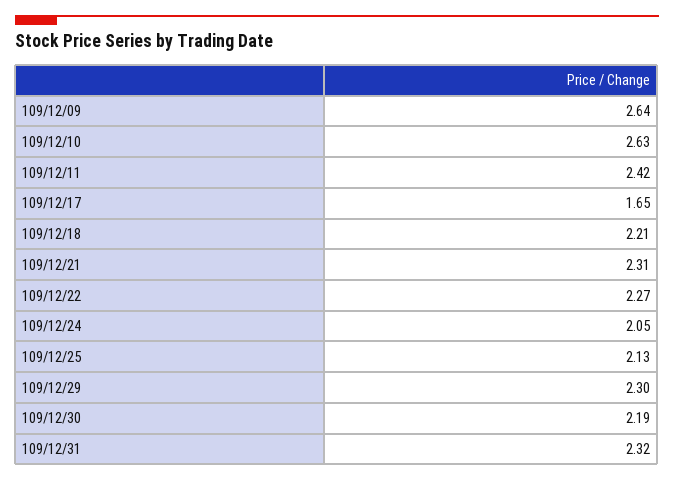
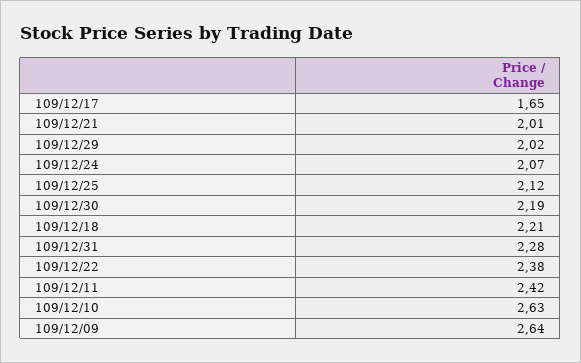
109/12/21: 2.31 -> 2.01
109/12/22: 2.27 -> 2.38
109/12/24: 2.05 -> 2.07
109/12/25: 2.13 -> 2.12
109/12/29: 2.3 -> 2.02
109/12/31: 2.32 -> 2.28

